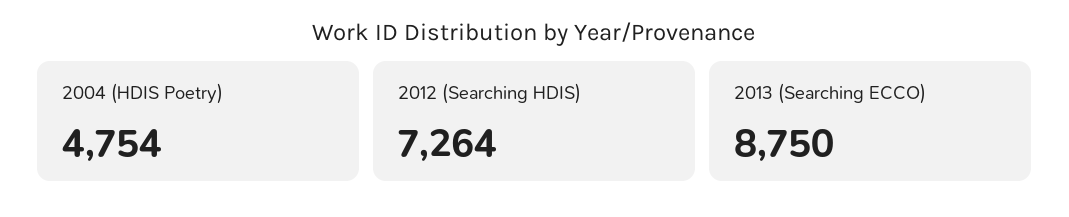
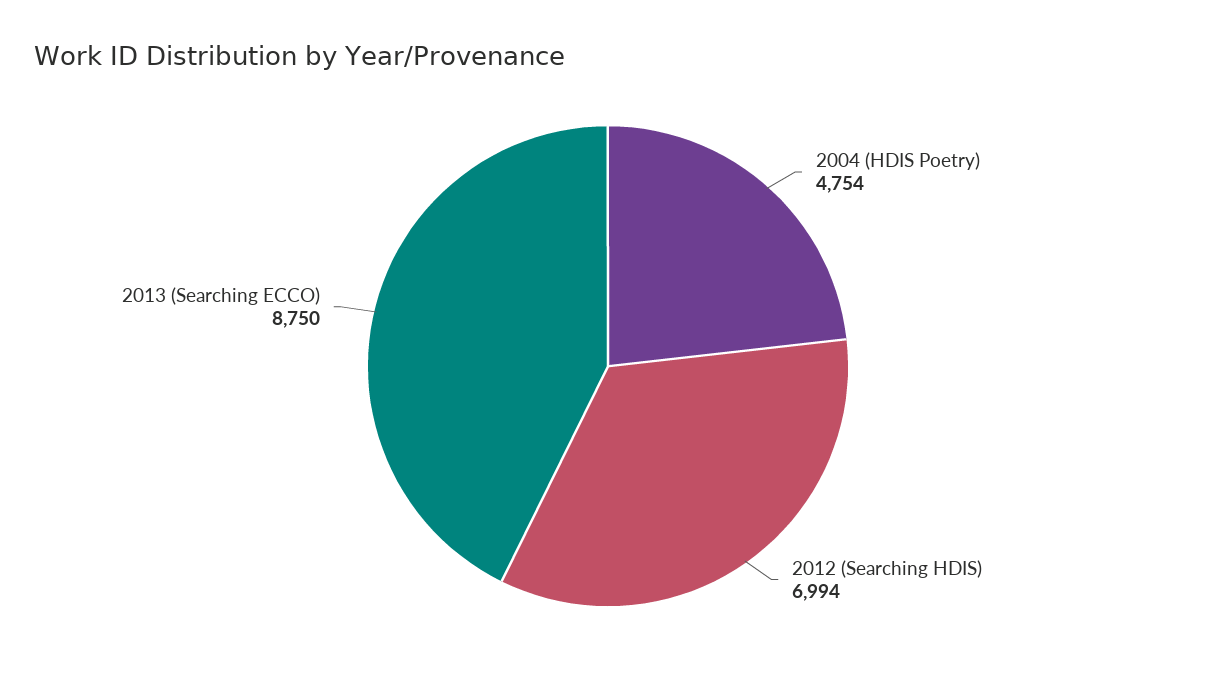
2012 (Searching HDIS): 7264 -> 6994

